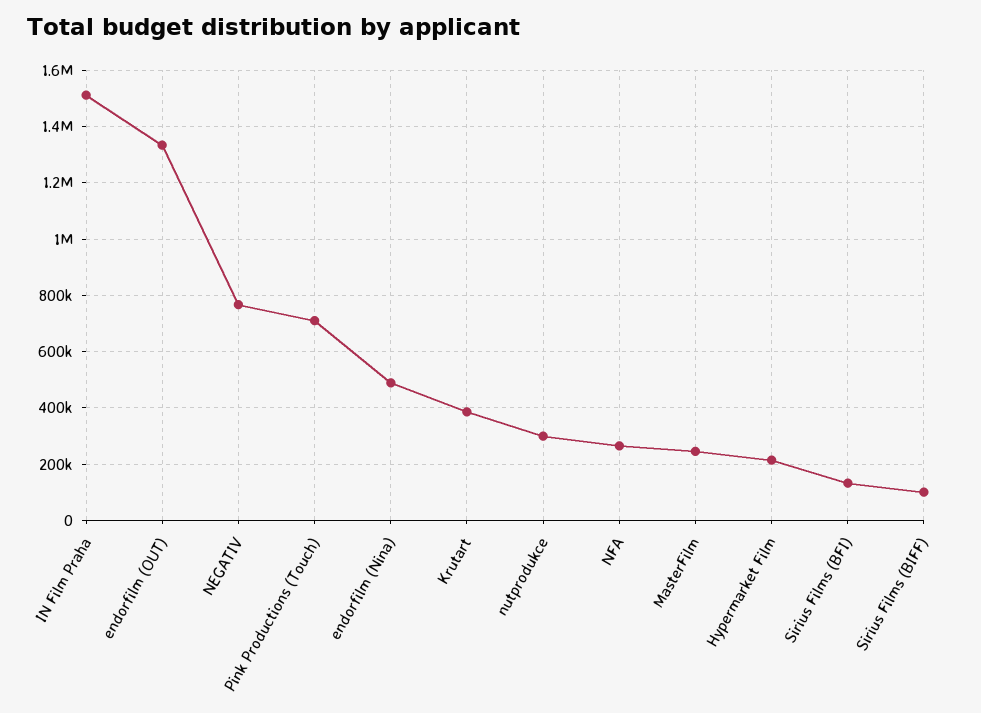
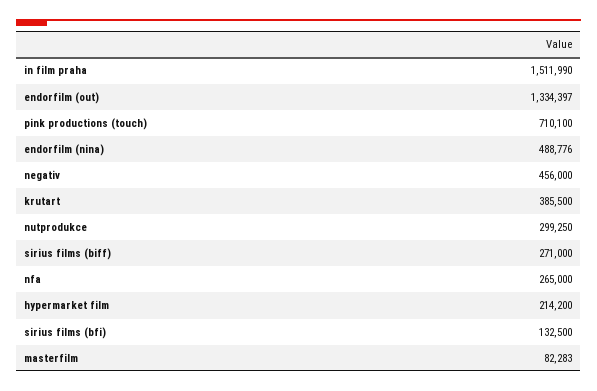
NEGATIV: 775000 -> 456000
MasterFilm: 250000 -> 82283
Sirius Films (BIFF): 100000 -> 271000

